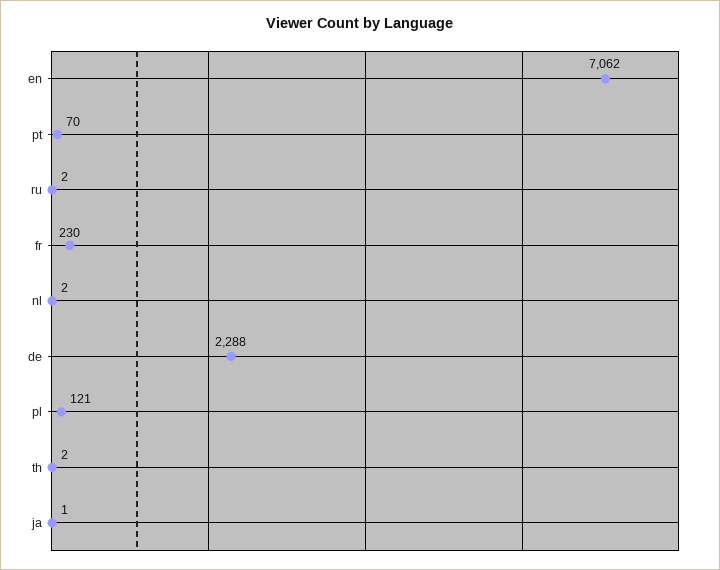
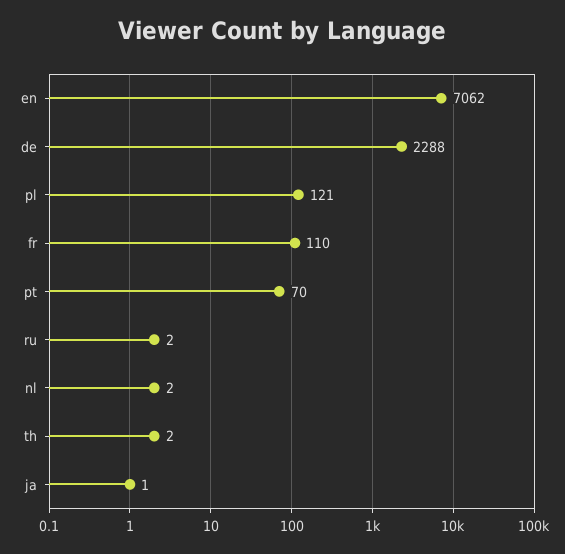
fr: 230 -> 110

